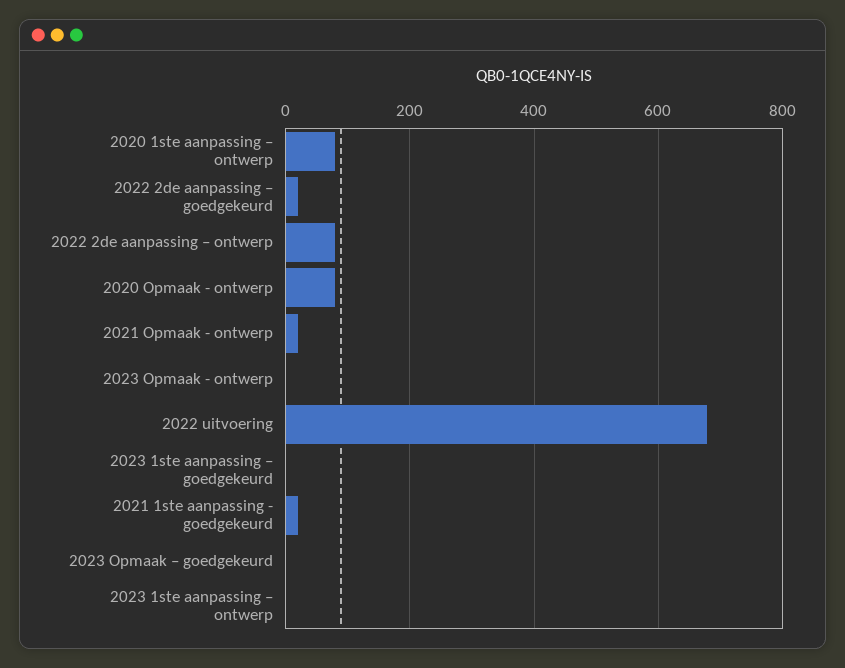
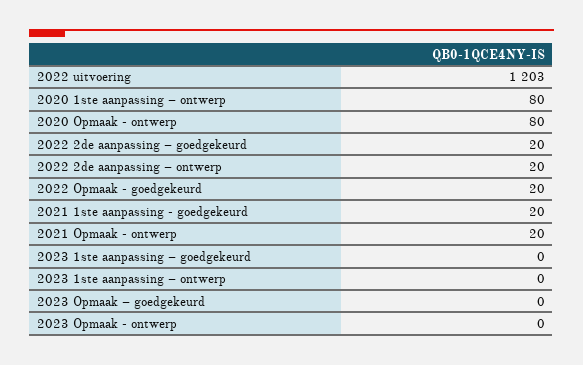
2022 2de aanpassing – ontwerp: 80 -> 20
2022 uitvoering: 680 -> 1203
2022 Opmaak - goedgekeurd: none -> 20

